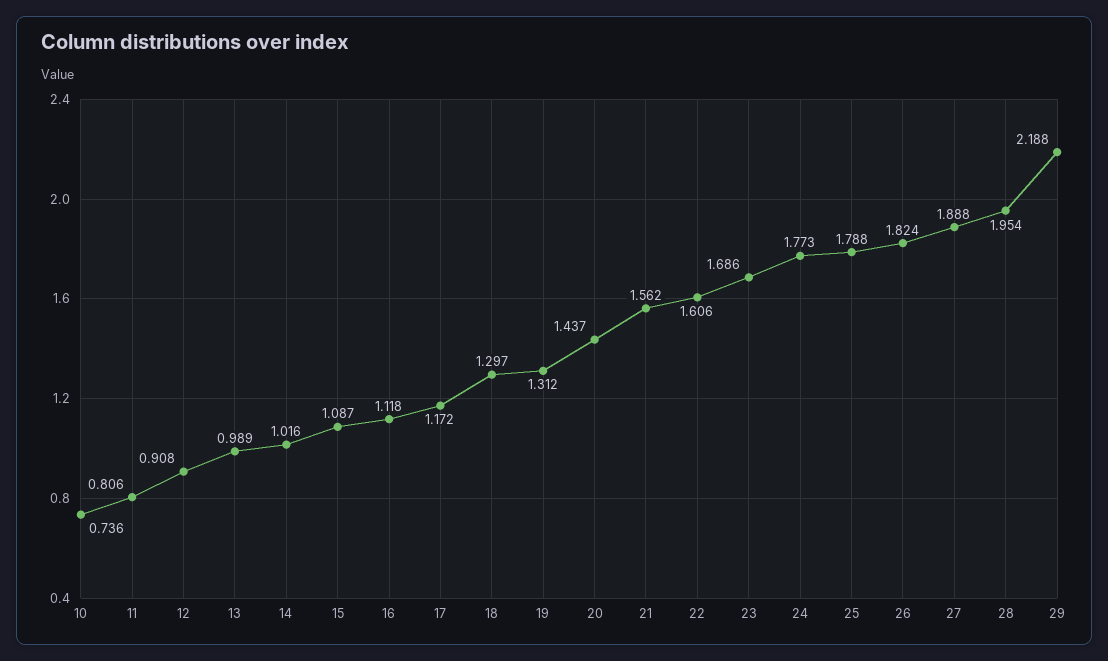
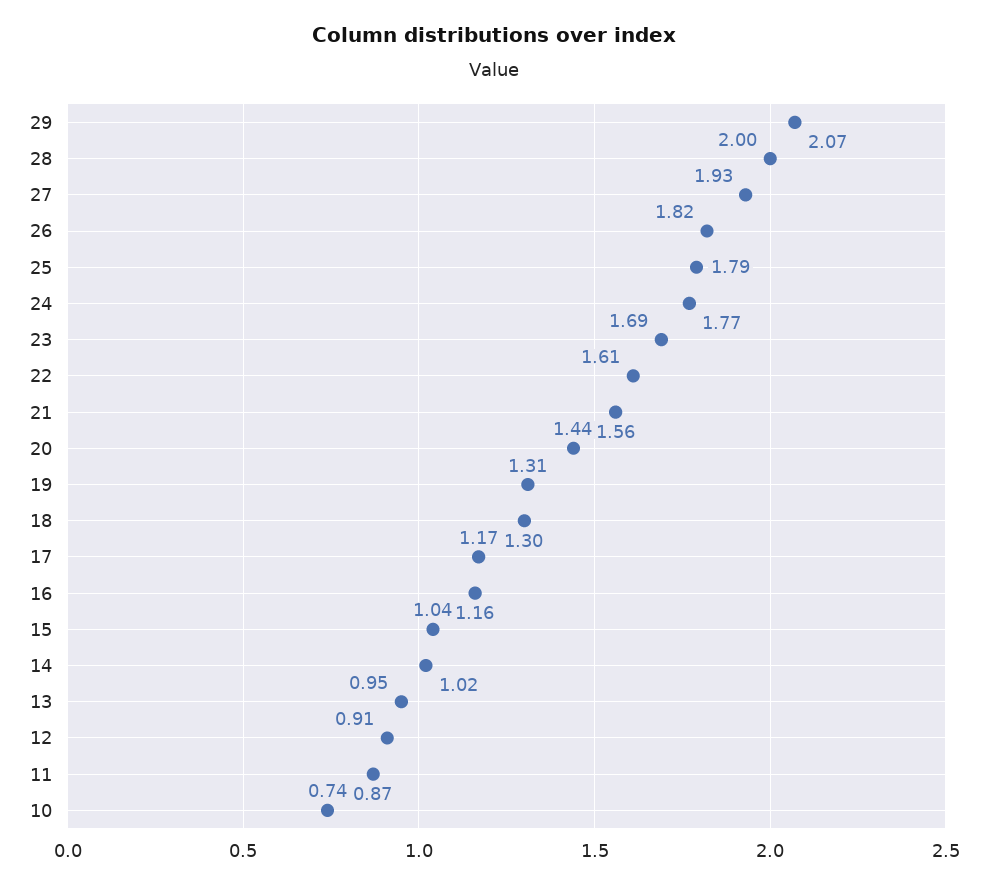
11: 0.806 -> 0.87
13: 0.989 -> 0.95
15: 1.087 -> 1.04
16: 1.118 -> 1.16
27: 1.888 -> 1.93
28: 1.954 -> 2
29: 2.188 -> 2.07

